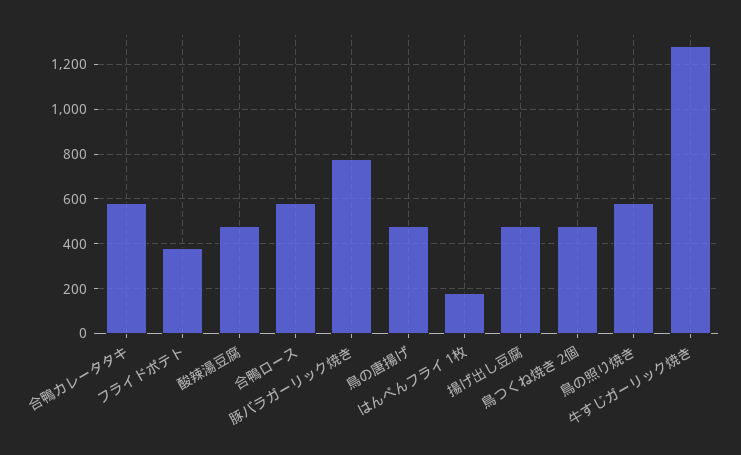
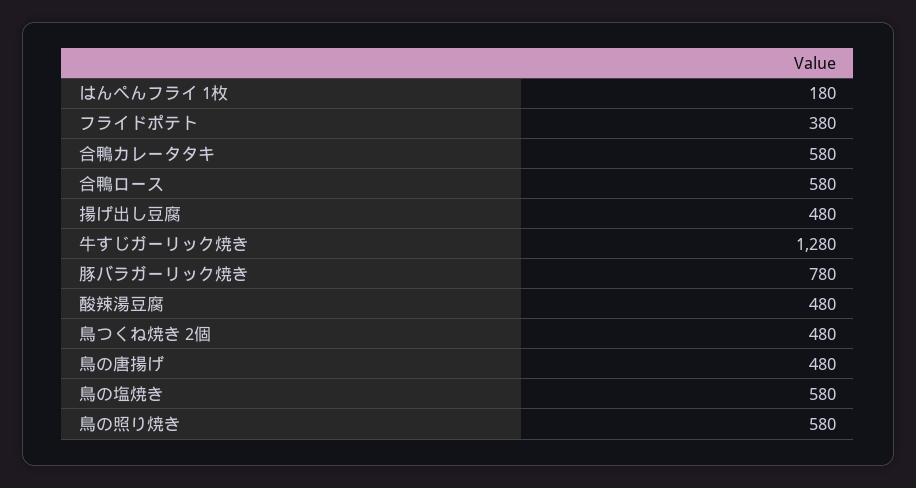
鳥の塩焼き: none -> 580

